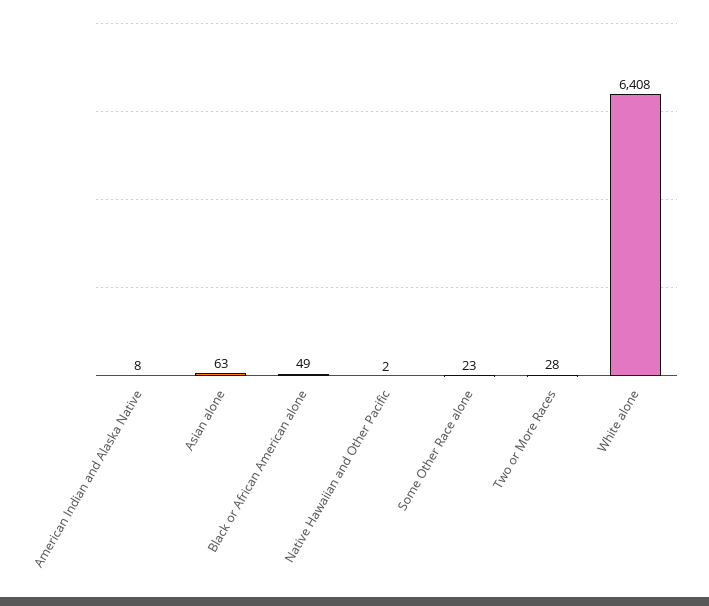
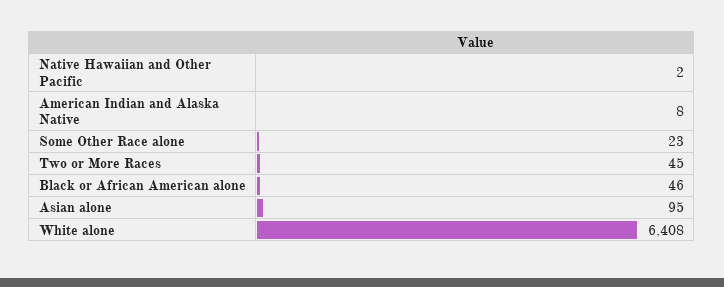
Asian alone: 63 -> 95
Black or African American alone: 49 -> 46
Two or More Races: 28 -> 45

